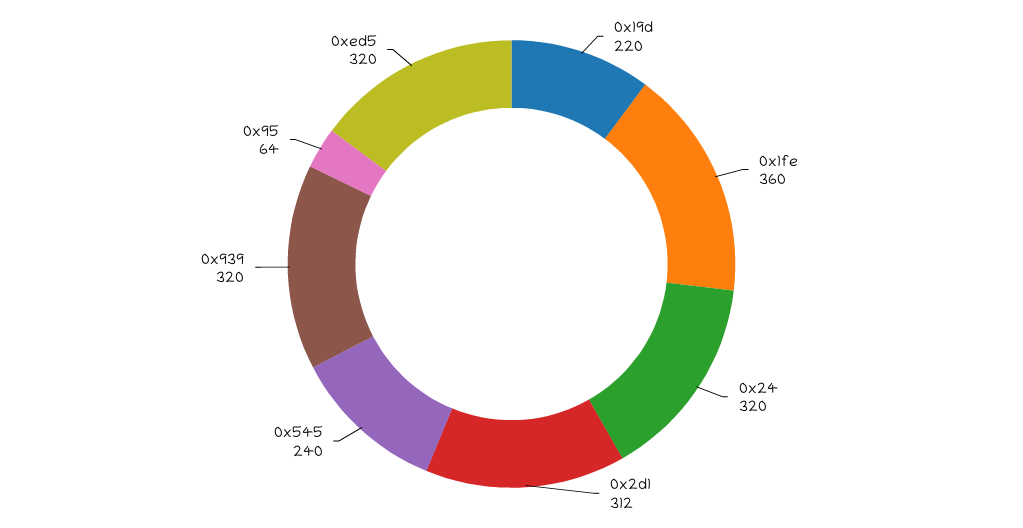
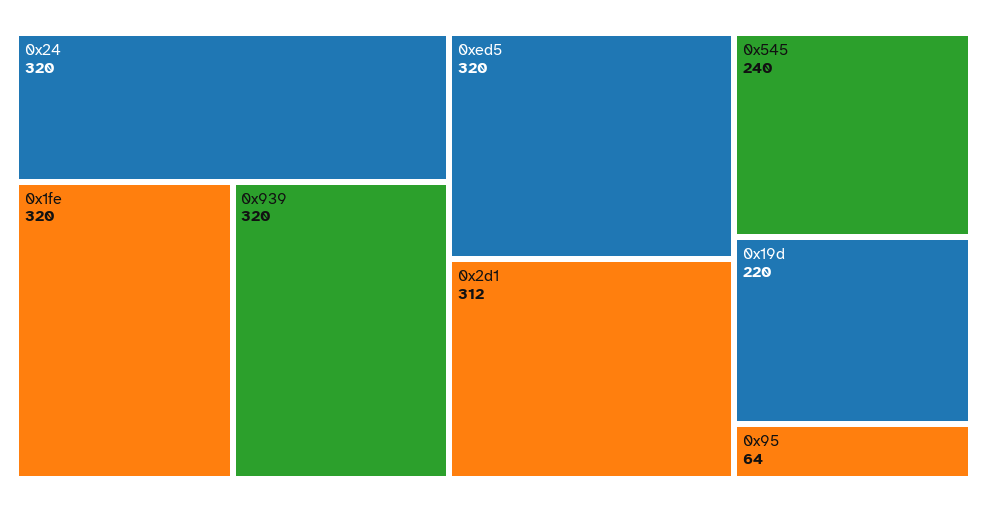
0x1fe: 360 -> 320

